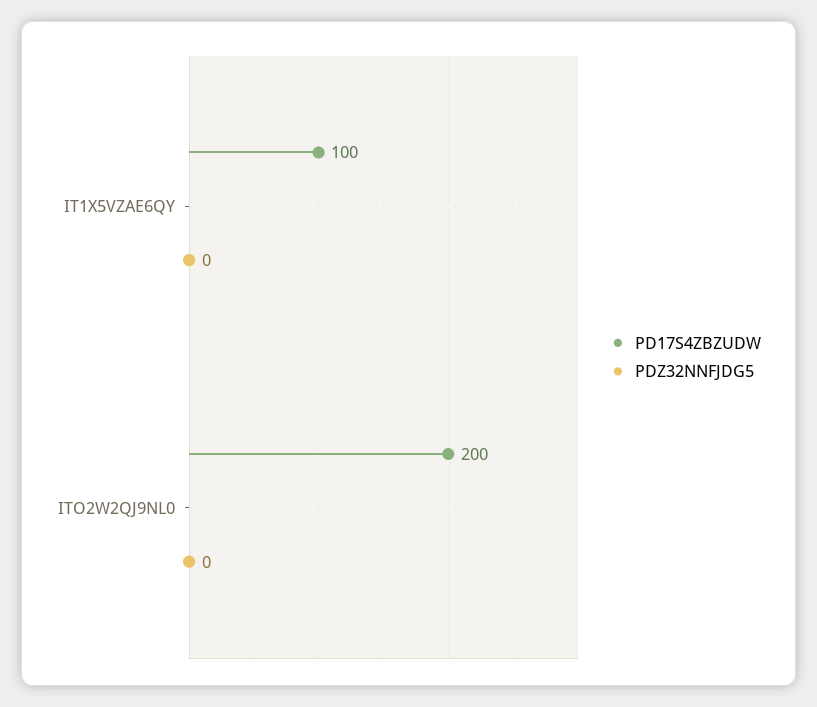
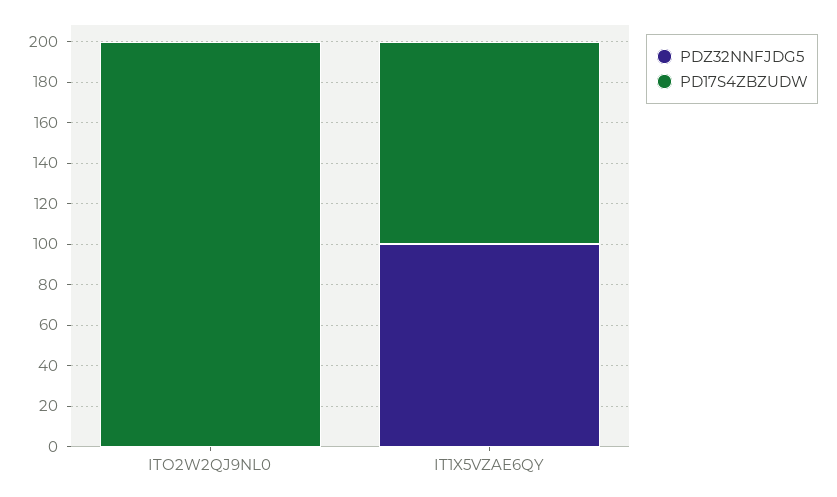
PDZ32NNFJDG5, IT1X5VZAE6QY: 0 -> 100

